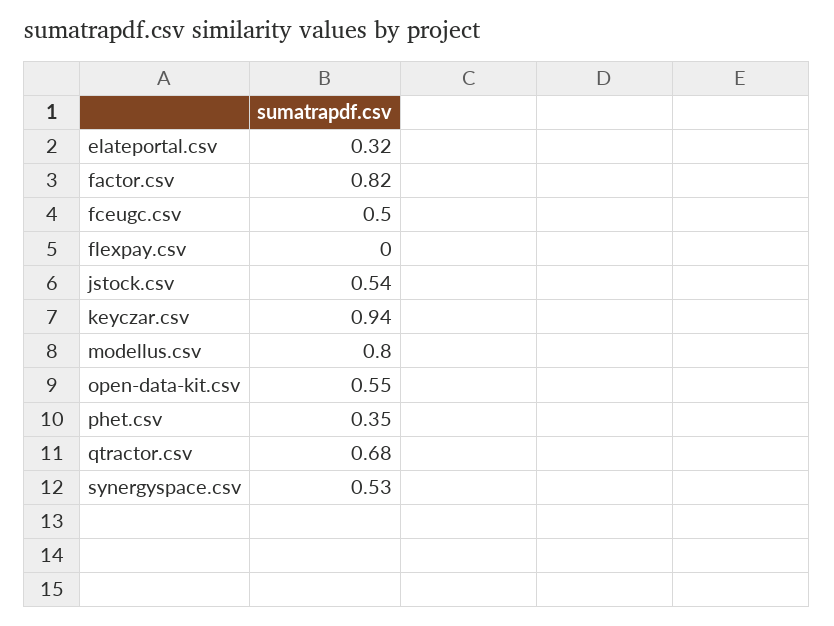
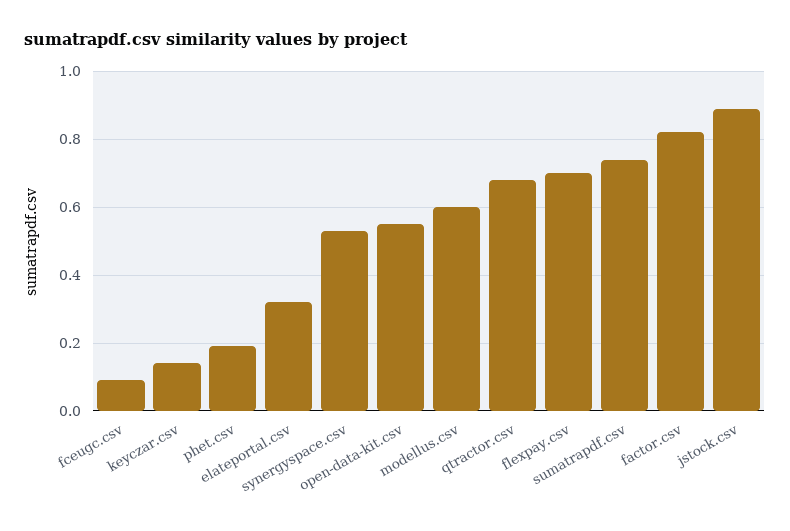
fceugc.csv: 0.5 -> 0.1
flexpay.csv: 0 -> 0.7
jstock.csv: 0.54 -> 0.9
keyczar.csv: 0.94 -> 0.15
modellus.csv: 0.8 -> 0.6
phet.csv: 0.35 -> 0.2
sumatrapdf.csv: none -> 0.75

